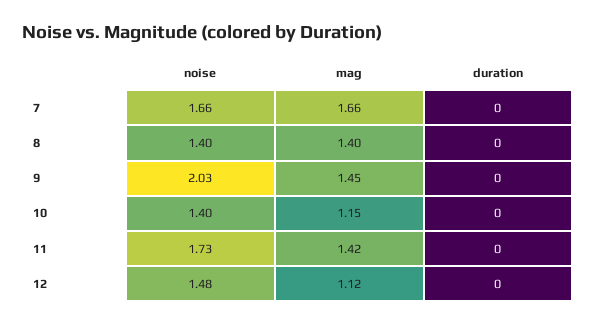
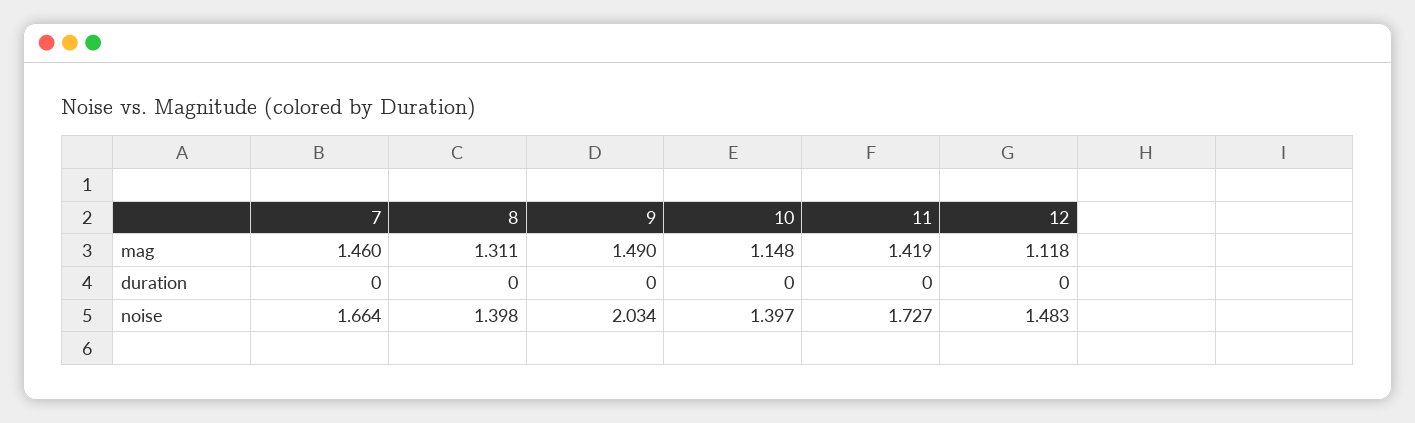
mag, 7: 1.66 -> 1.46
mag, 8: 1.4 -> 1.311
mag, 9: 1.45 -> 1.49

